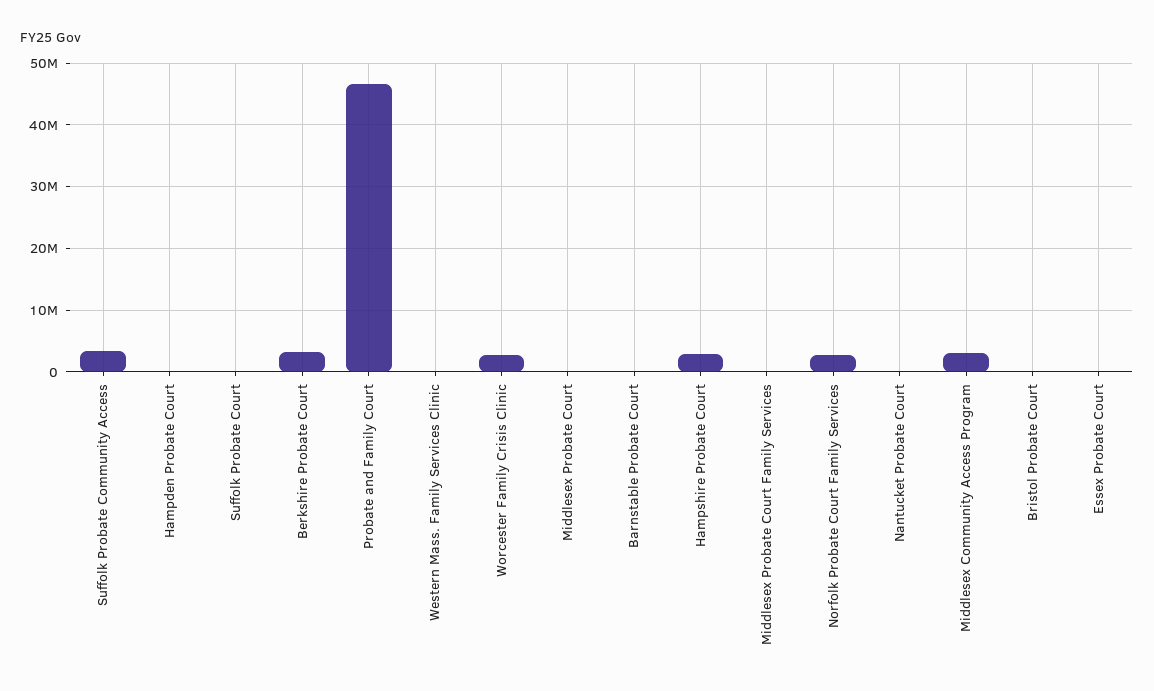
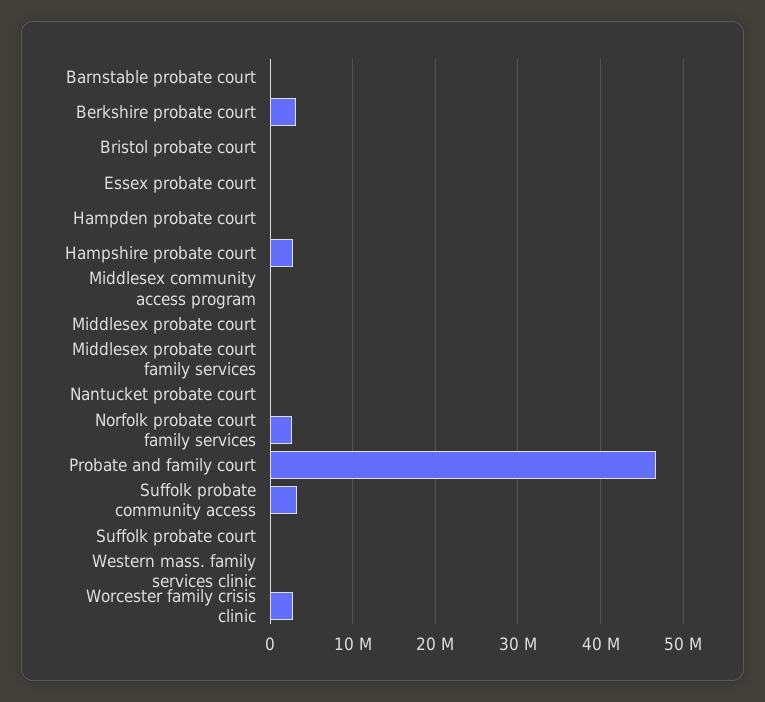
Middlesex Community Access Program: 3000000 -> 0

